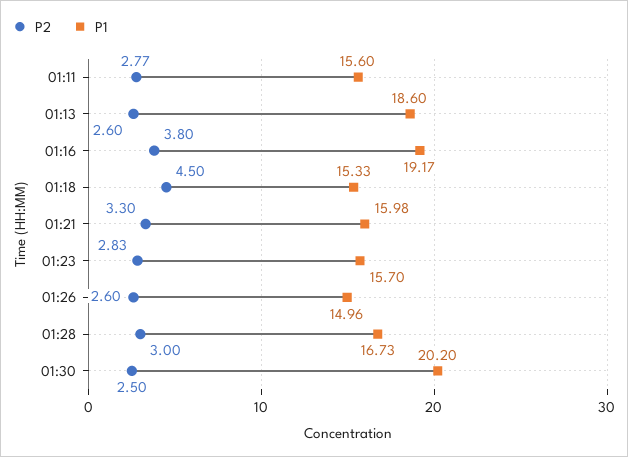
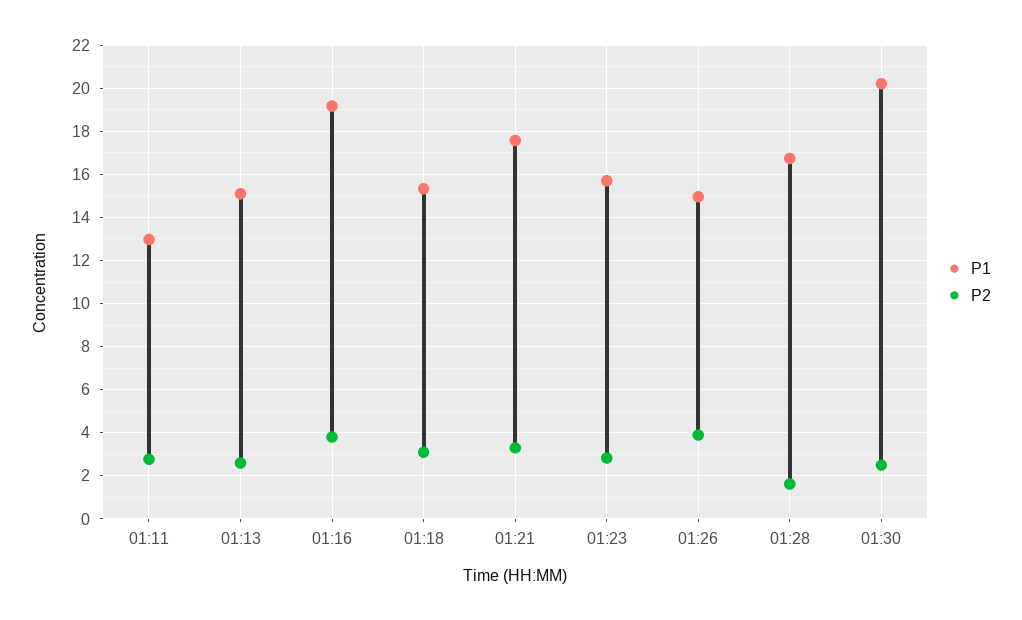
P1, 01:11: 15.6 -> 13
P1, 01:13: 18.6 -> 15
P2, 01:18: 4.5 -> 3
P1, 01:21: 15.98 -> 17.5
P2, 01:26: 2.6 -> 4
P2, 01:28: 3 -> 1.5

